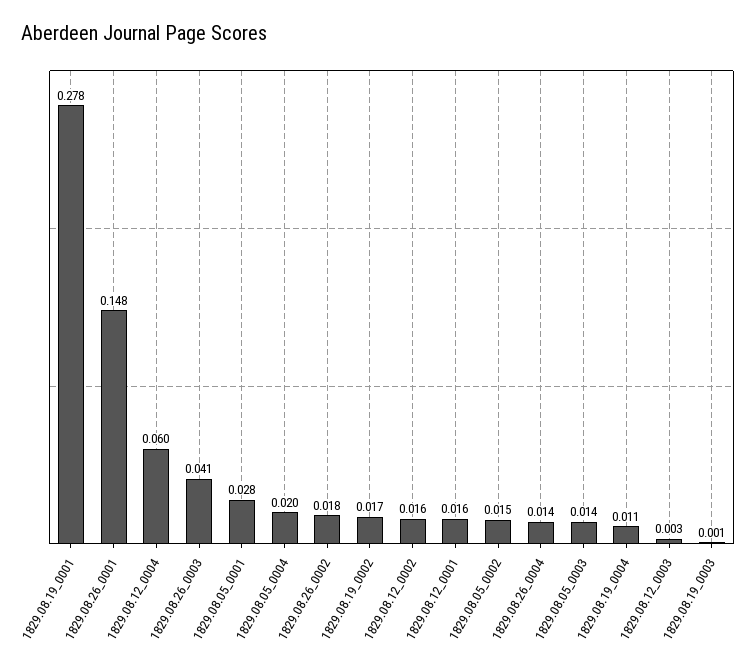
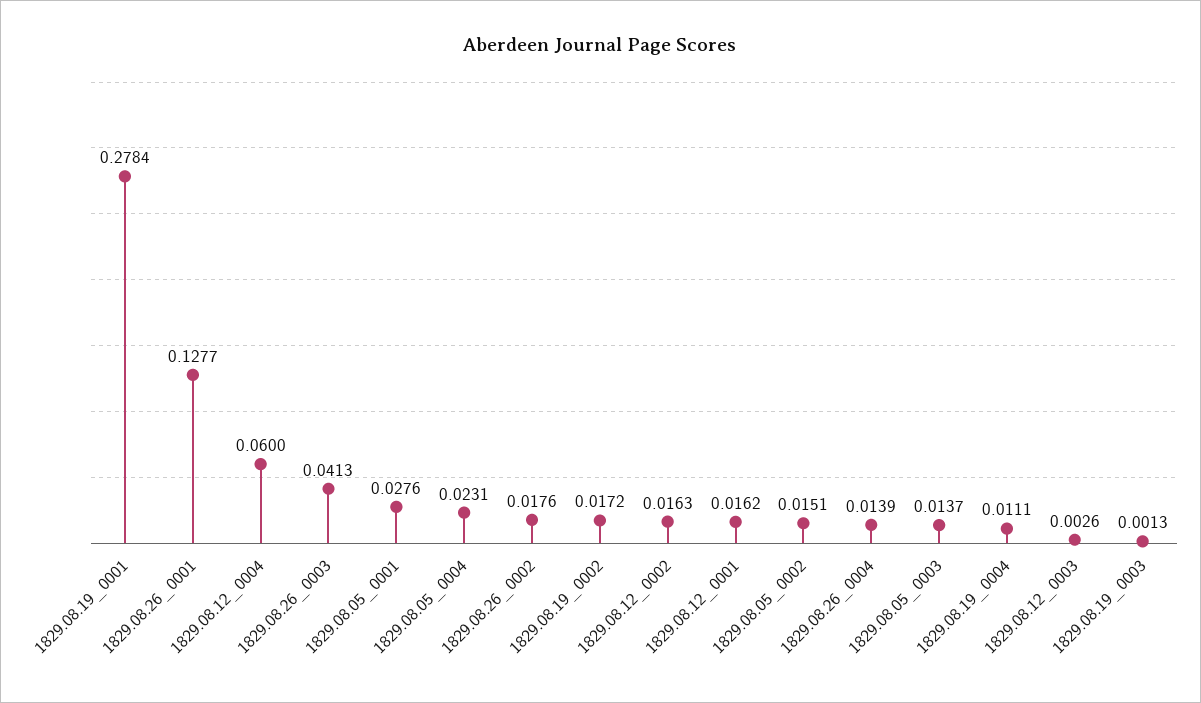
1829.08.26_0001: 0.148 -> 0.1277
1829.08.05_0004: 0.02 -> 0.0231

